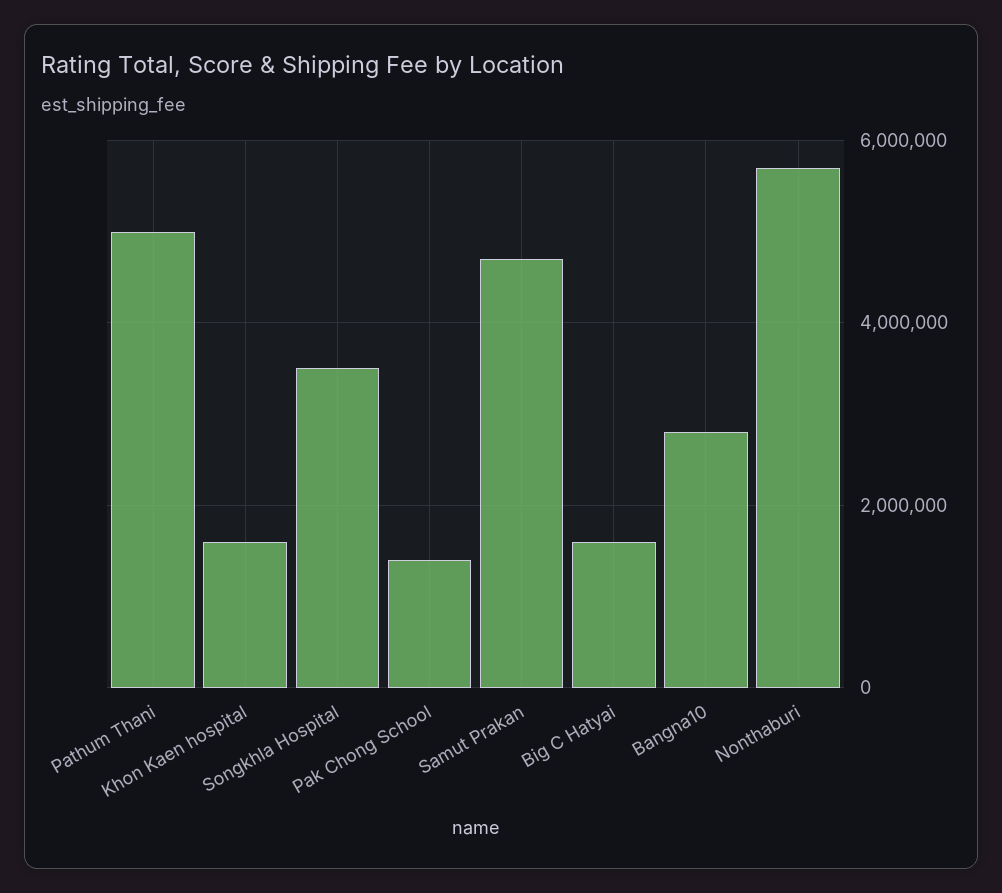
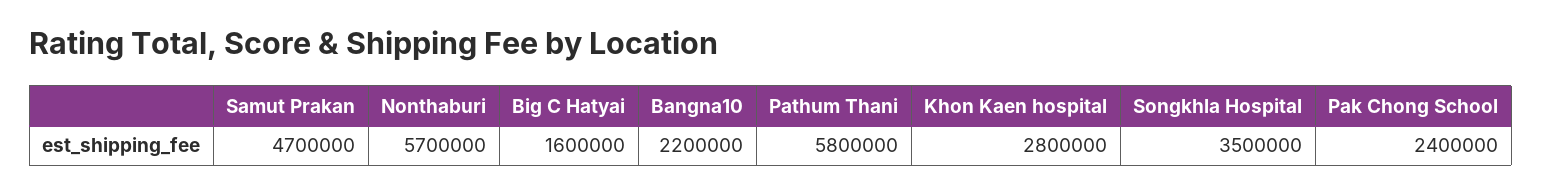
Pathum Thani: 5000000 -> 5800000
Khon Kaen hospital: 1600000 -> 2800000
Pak Chong School: 1400000 -> 2400000
Bangna10: 2800000 -> 2200000

